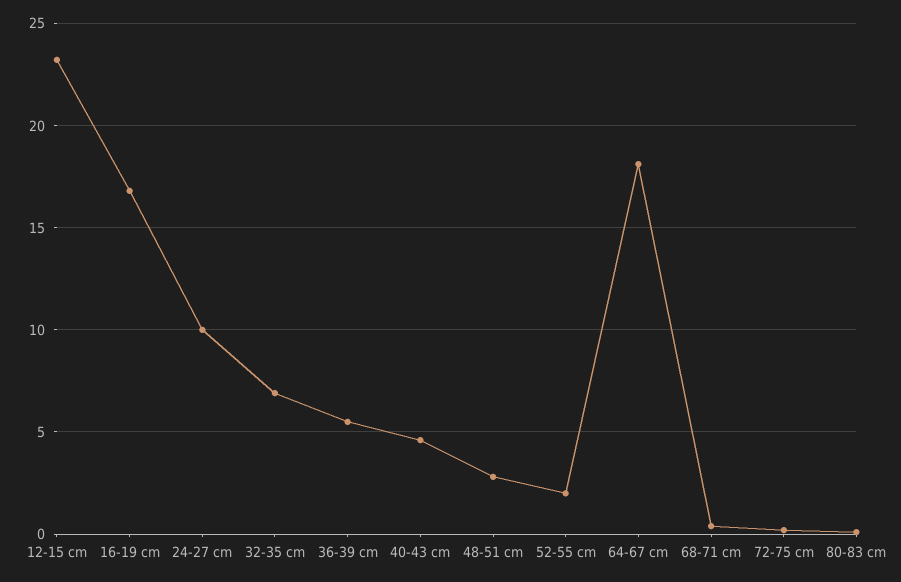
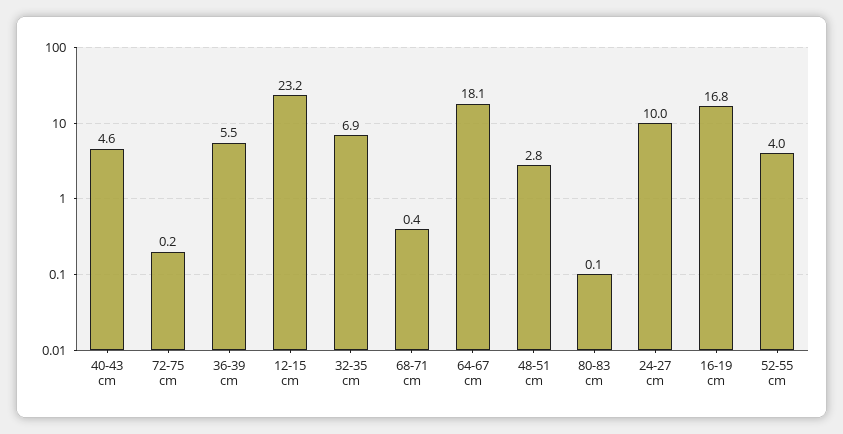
52-55 cm: 2 -> 4

